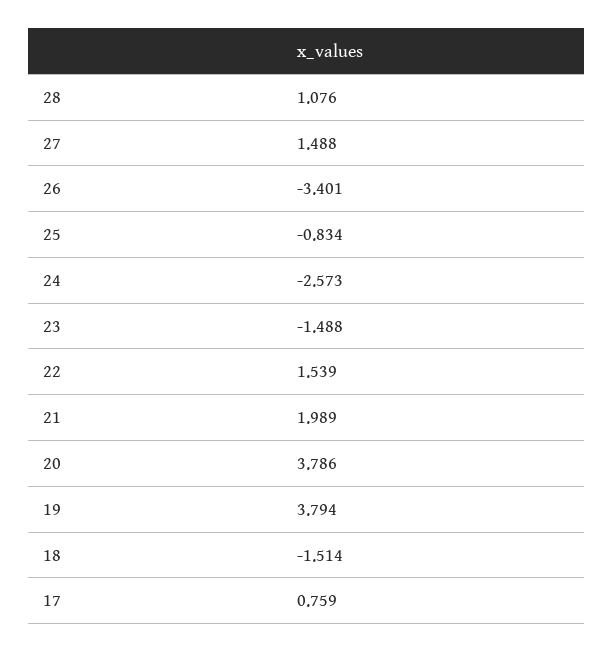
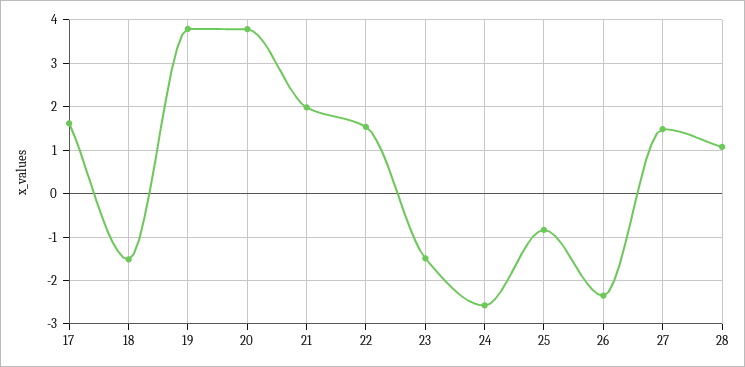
26: -3.401 -> -2.4
17: 0.759 -> 1.6

